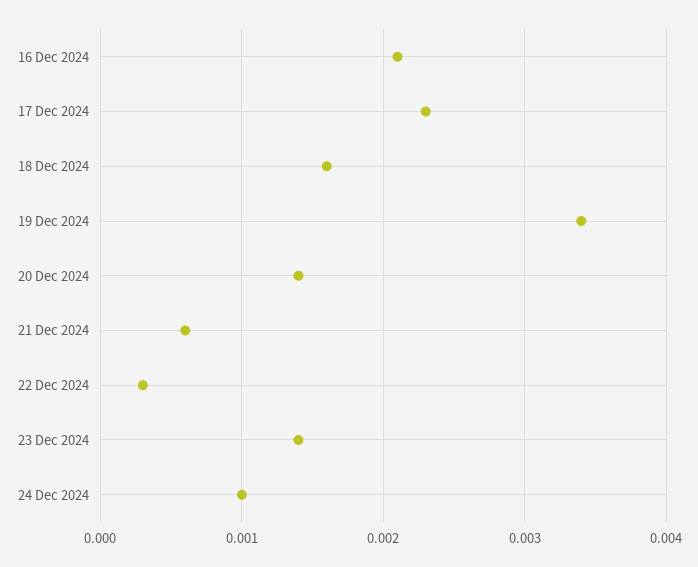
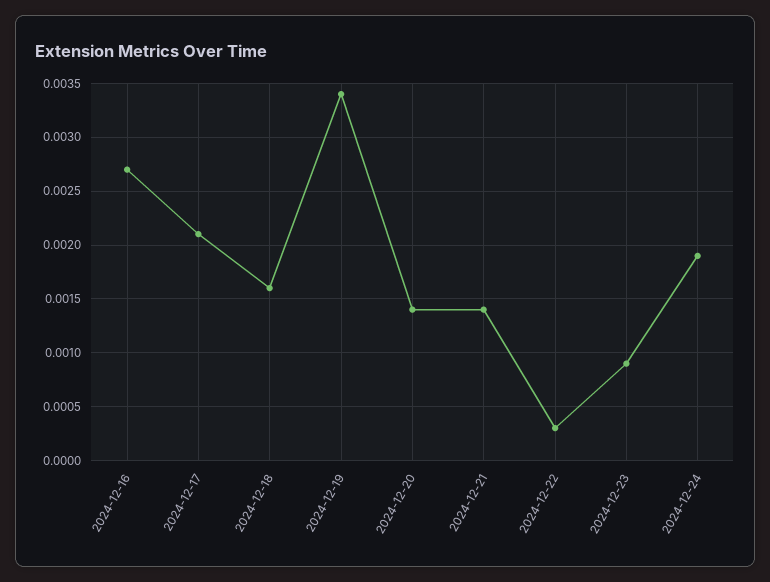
16 Dec 2024: 0.0021 -> 0.0027
17 Dec 2024: 0.0023 -> 0.0021
21 Dec 2024: 0.0006 -> 0.0014
23 Dec 2024: 0.0014 -> 0.0009
24 Dec 2024: 0.001 -> 0.0019

